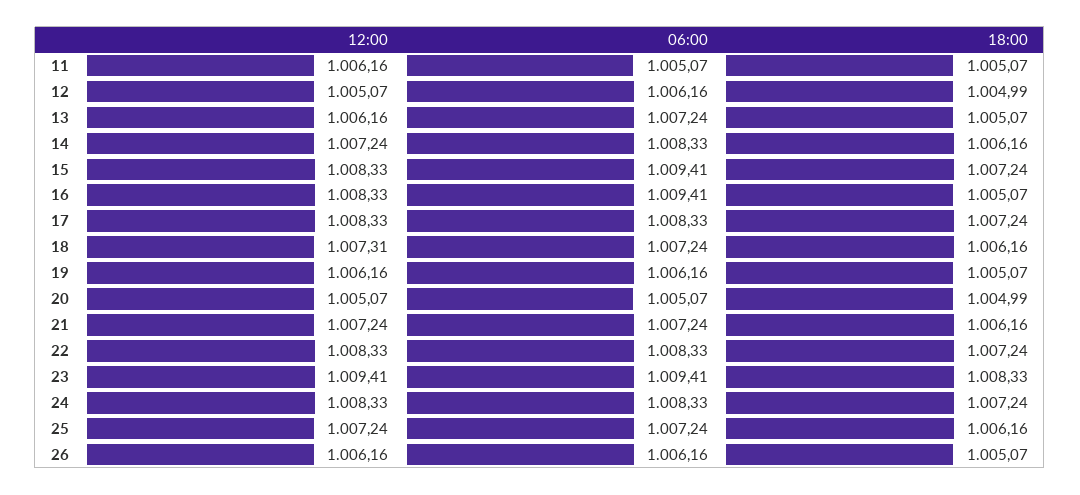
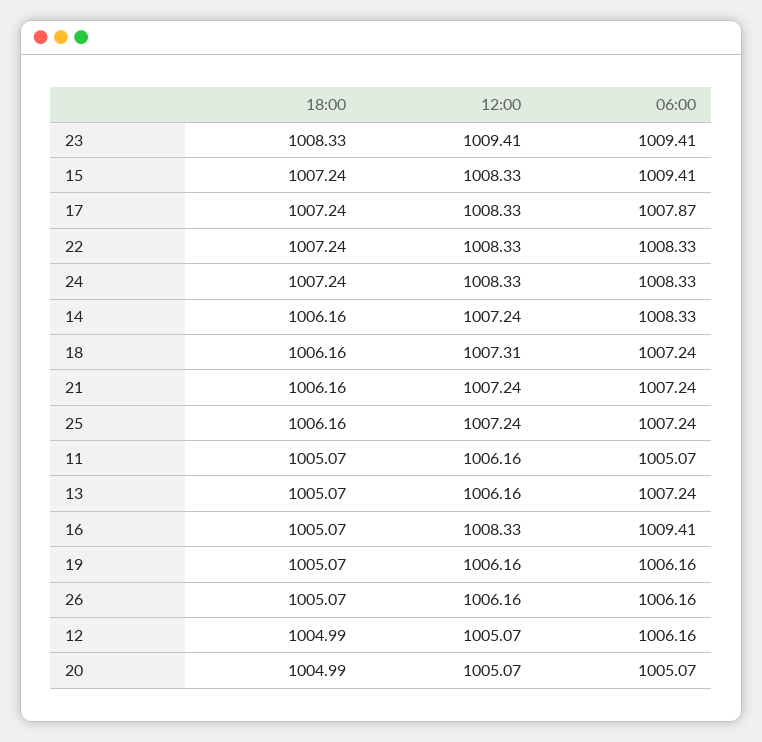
06:00, 17: 1008.33 -> 1007.87

